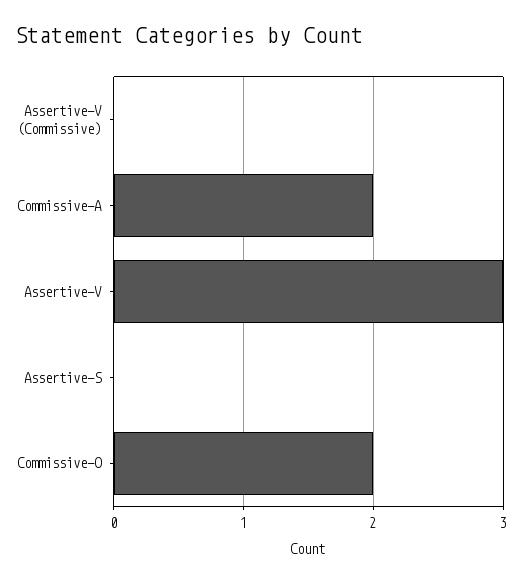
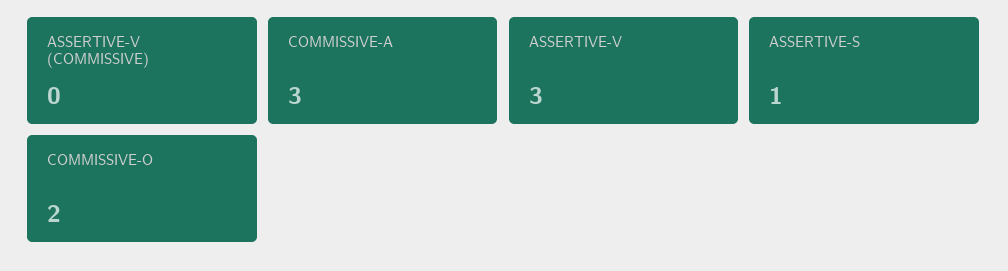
Commissive-A: 2 -> 3
Assertive-S: 0 -> 1

